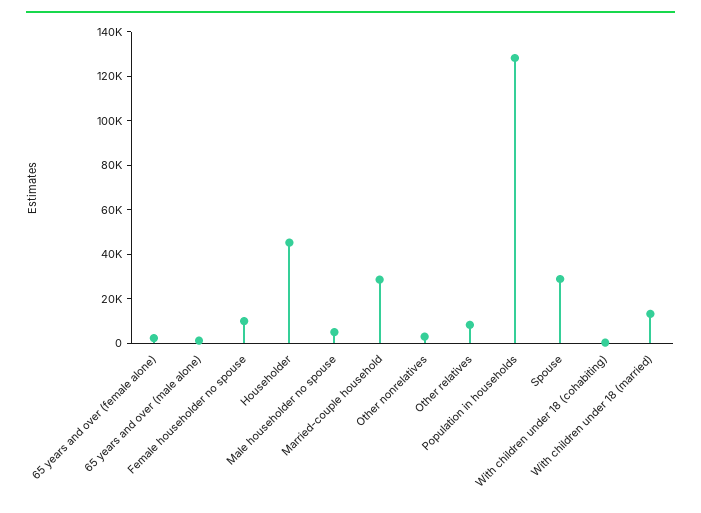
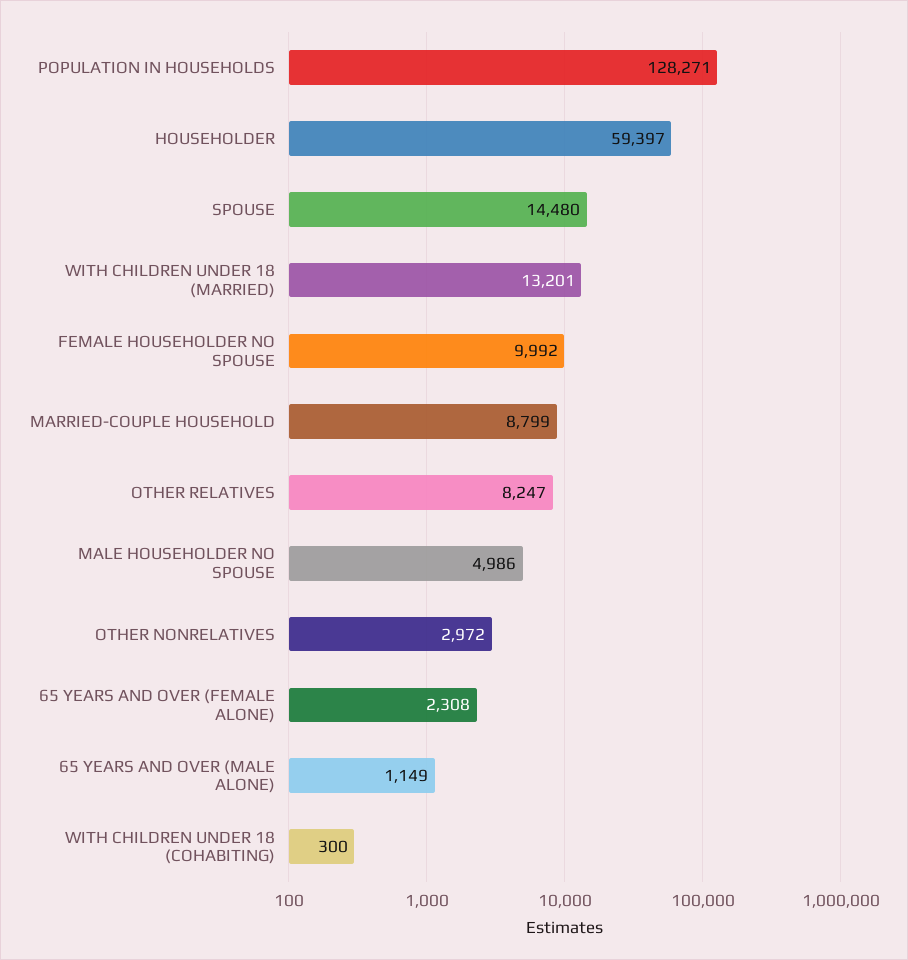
Householder: 45000 -> 59397
Married-couple household: 30000 -> 8799
Spouse: 30000 -> 14480

